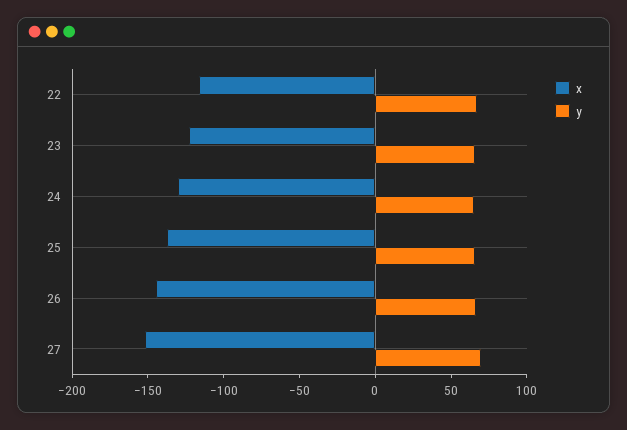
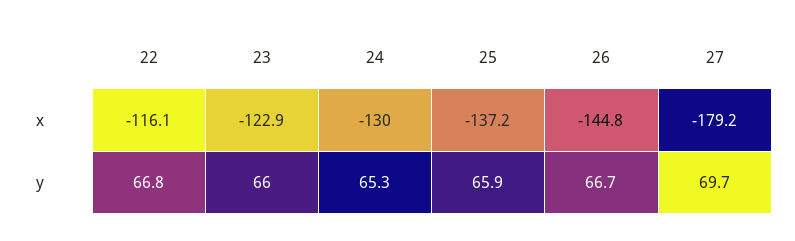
x, 27: -150 -> -179.2

